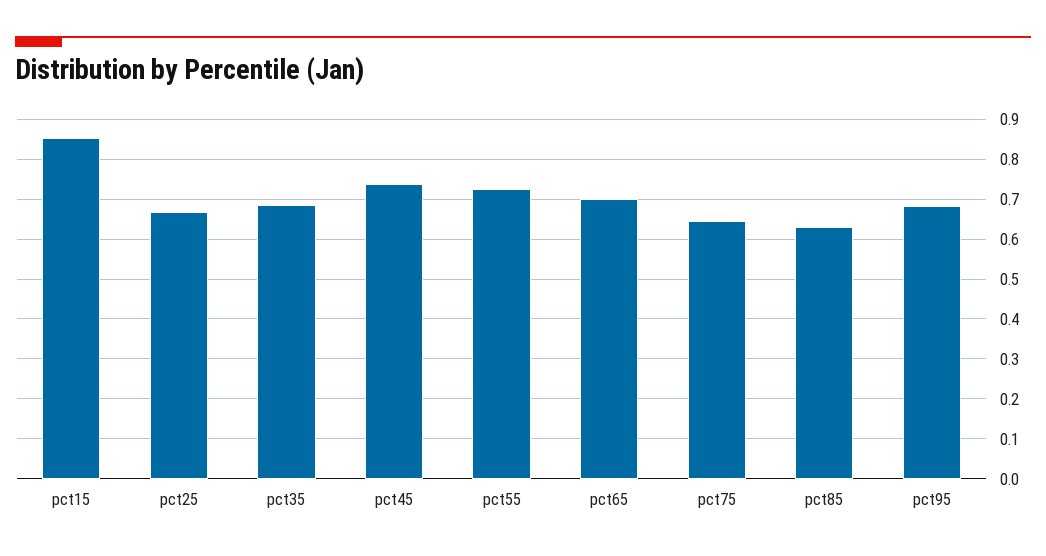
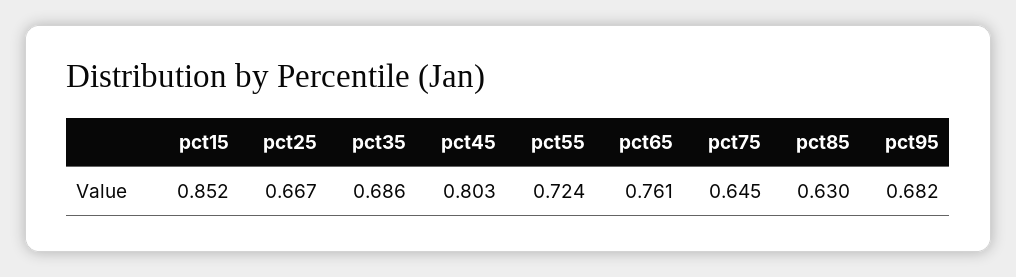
pct45: 0.74 -> 0.803
pct65: 0.7 -> 0.761

